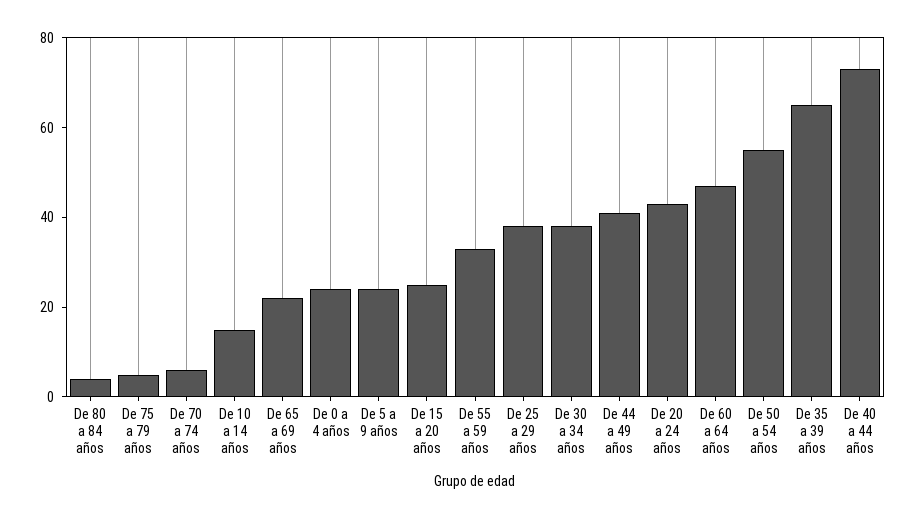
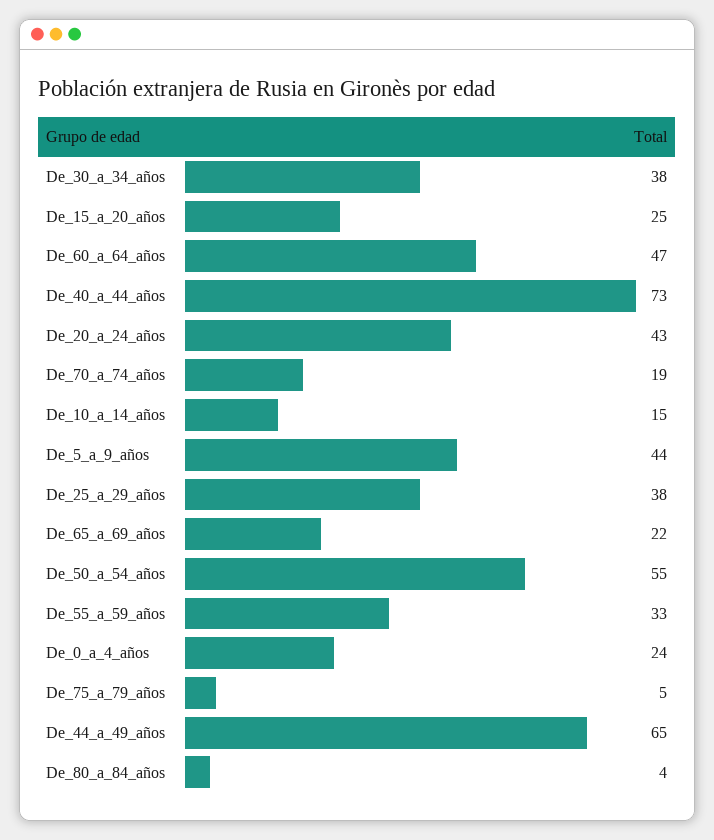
De 70 a 74 años: 5 -> 19
De 5 a 9 años: 25 -> 44
De 44 a 49 años: 40 -> 65
De 35 a 39 años: 65 -> none

